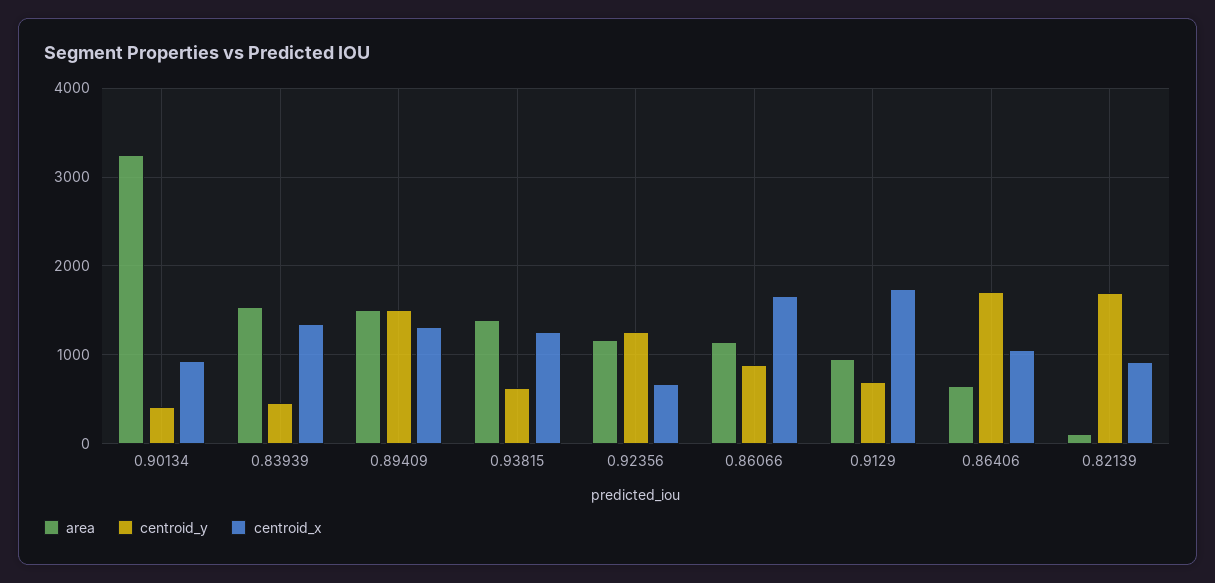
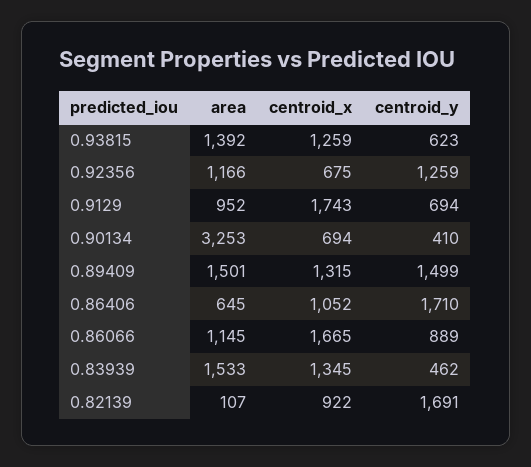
centroid_x, 0.90134: 900 -> 694

